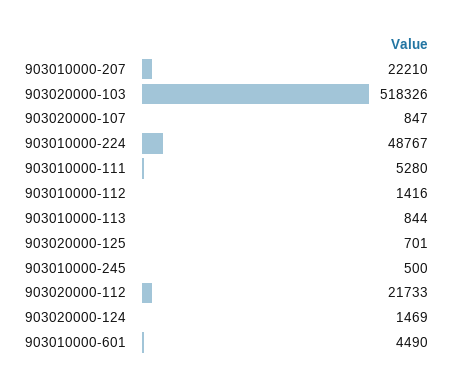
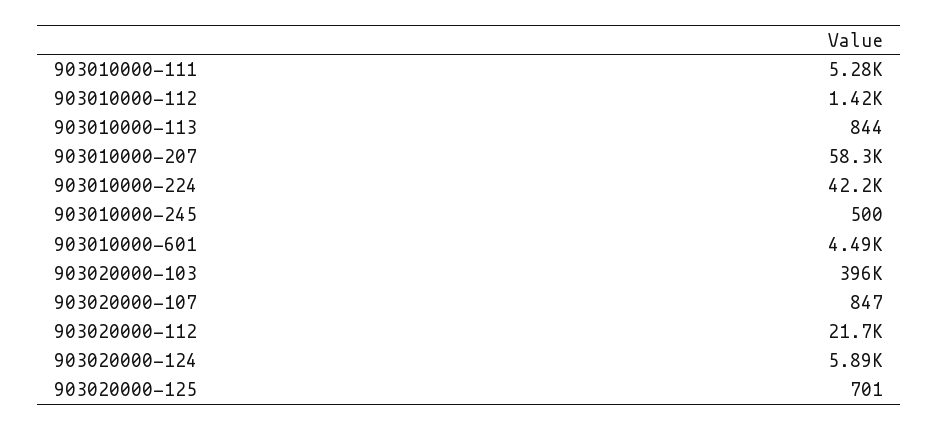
903010000-207: 22210 -> 58300
903020000-103: 518326 -> 396000
903010000-224: 48767 -> 42200
903020000-124: 1469 -> 5890

